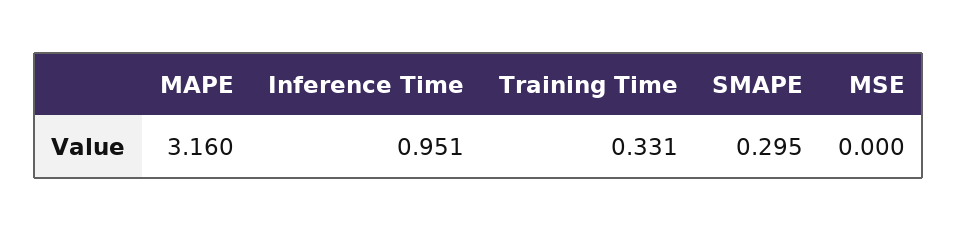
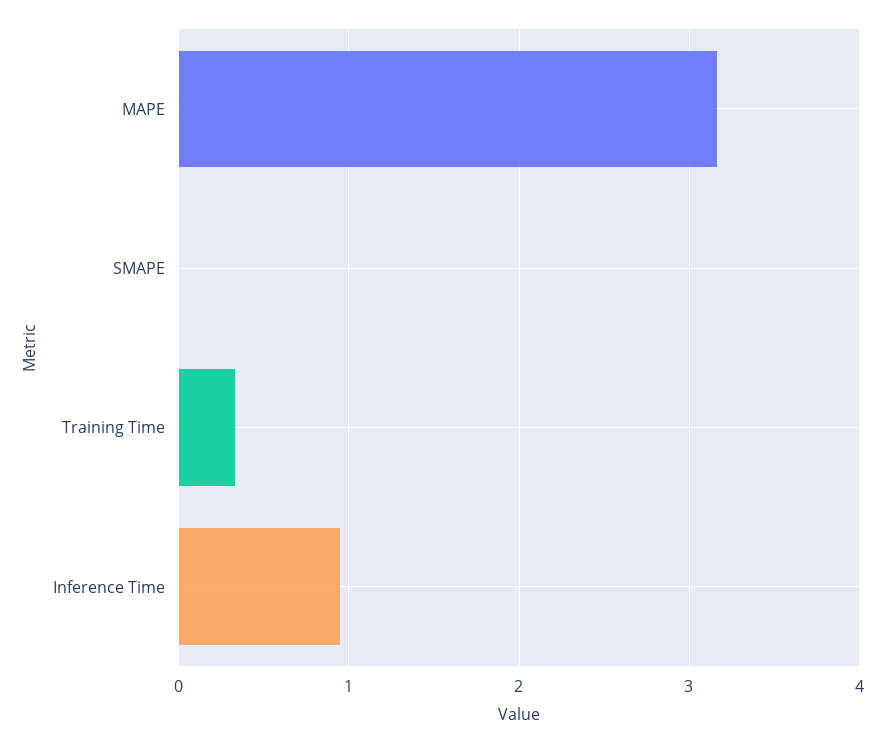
SMAPE: 0.295 -> 0
MSE: 0 -> none

